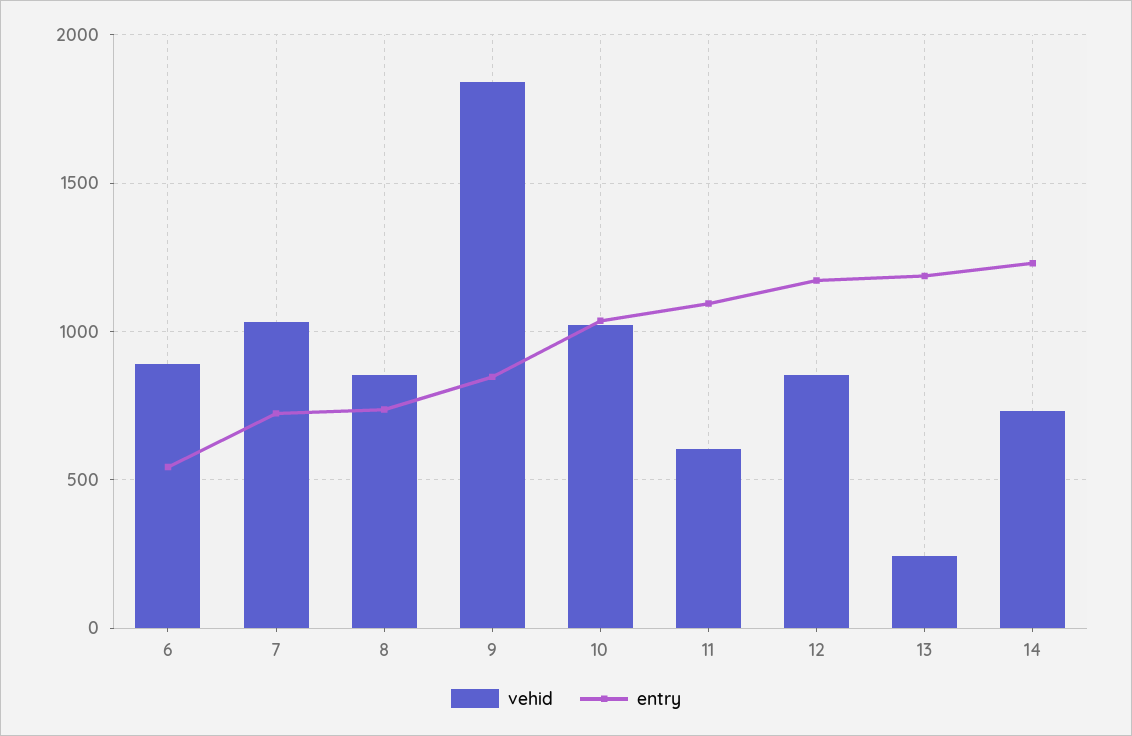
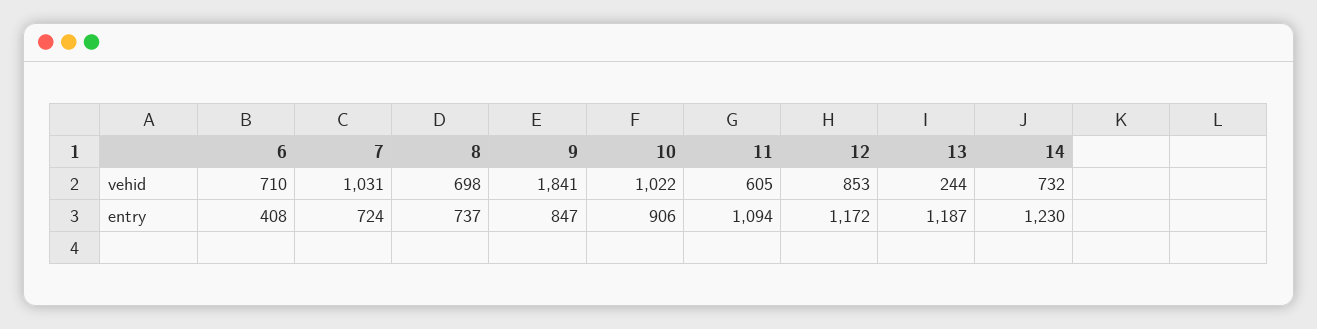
vehid, 6: 900 -> 710
entry, 6: 550 -> 408
vehid, 8: 850 -> 698
entry, 10: 1050 -> 906

